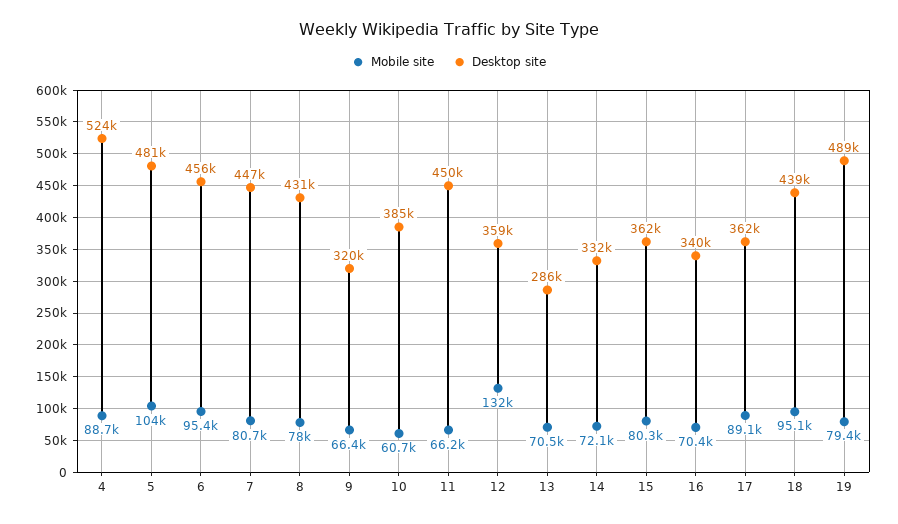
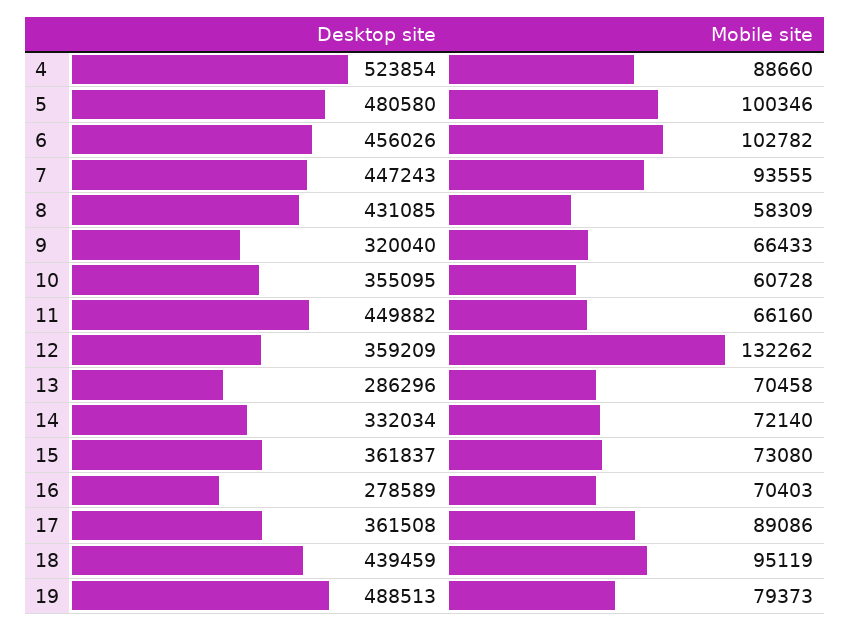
Mobile site, 5: 104000 -> 100346
Mobile site, 6: 95400 -> 102782
Mobile site, 7: 80700 -> 93555
Mobile site, 8: 78000 -> 58309
Desktop site, 10: 385000 -> 355095
Mobile site, 15: 80300 -> 73080
Desktop site, 16: 340000 -> 278589

